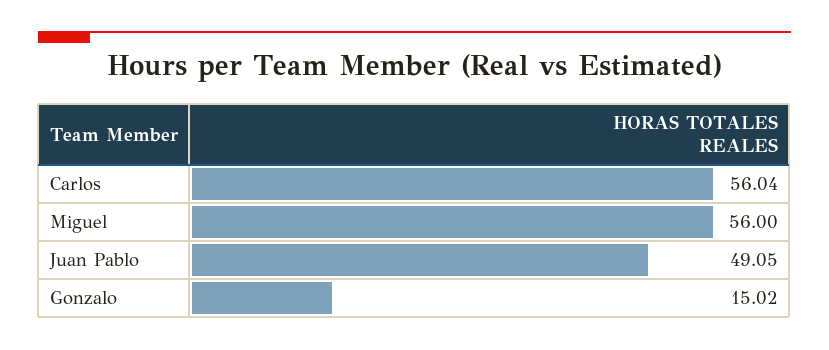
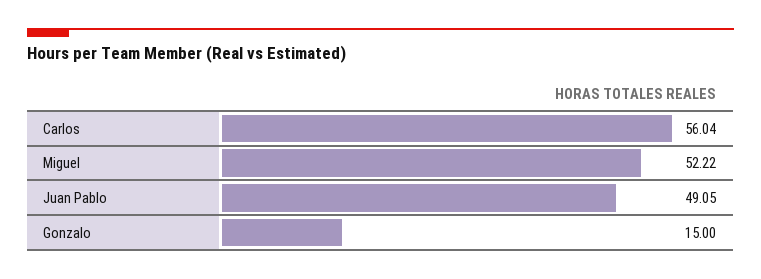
Miguel: 56 -> 52.22
Gonzalo: 15.02 -> 15

